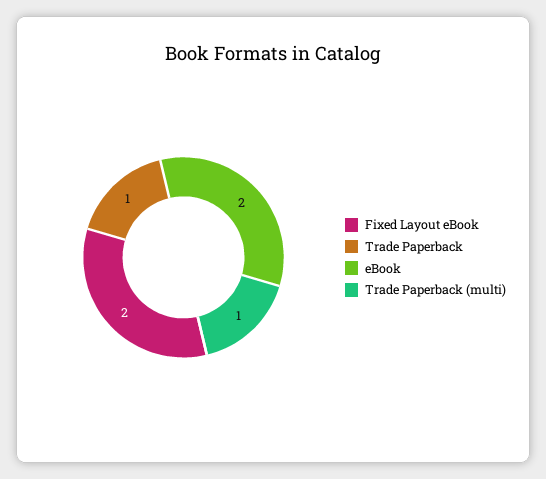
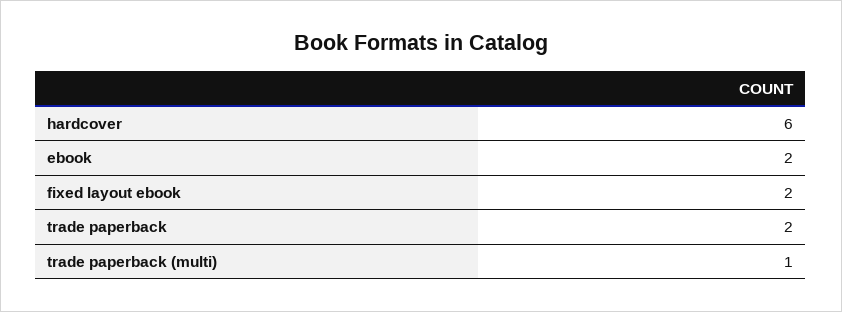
Trade Paperback: 1 -> 2
hardcover: none -> 6

